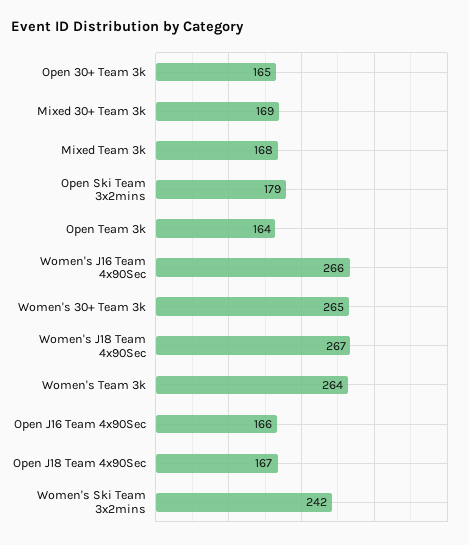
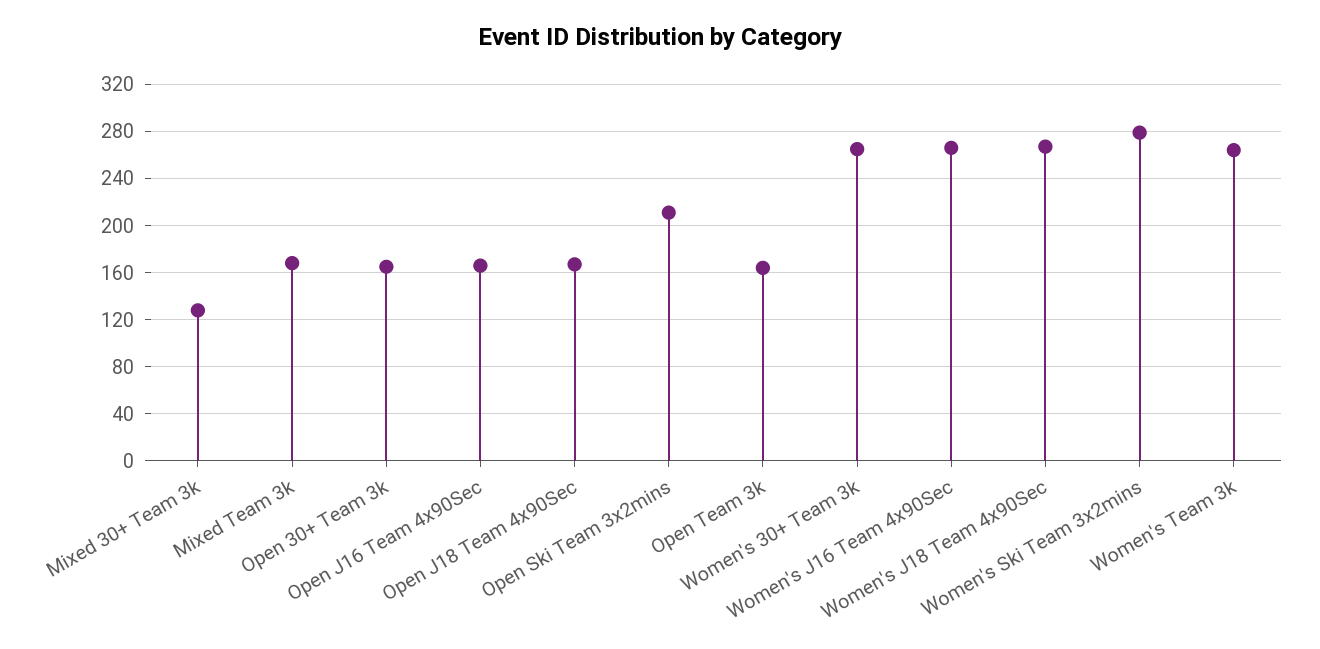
Mixed 30+ Team 3k: 169 -> 130
Open Ski Team 3x2mins: 179 -> 210
Women's Ski Team 3x2mins: 242 -> 280

